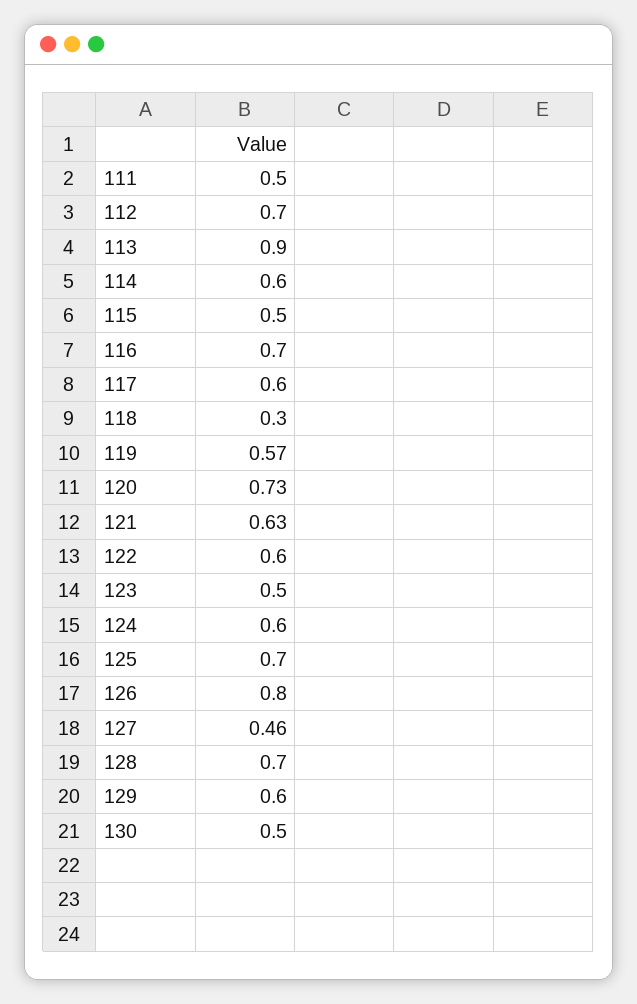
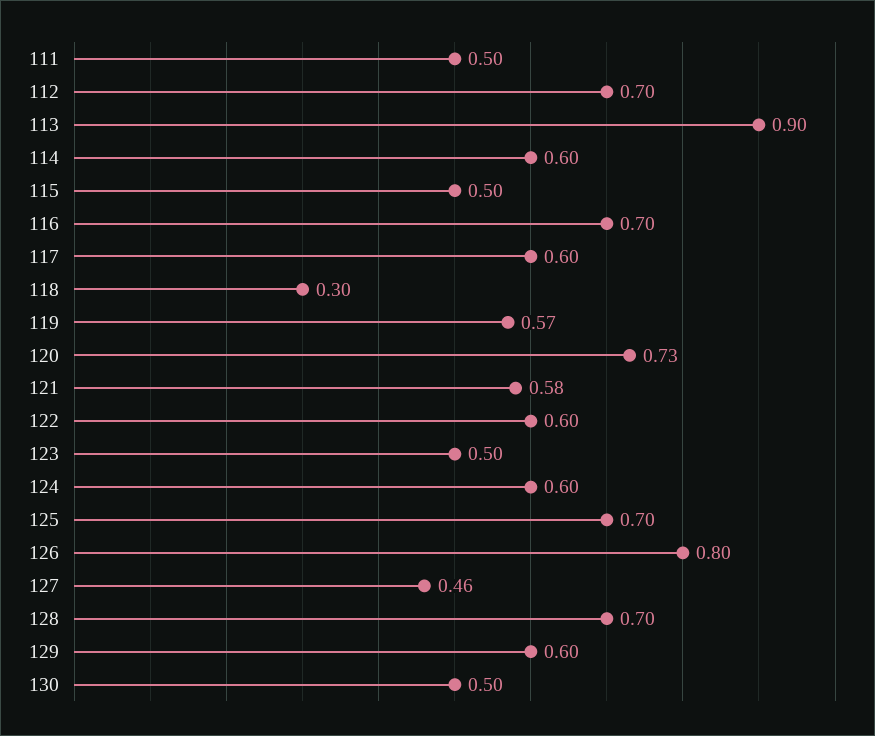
121: 0.63 -> 0.58

